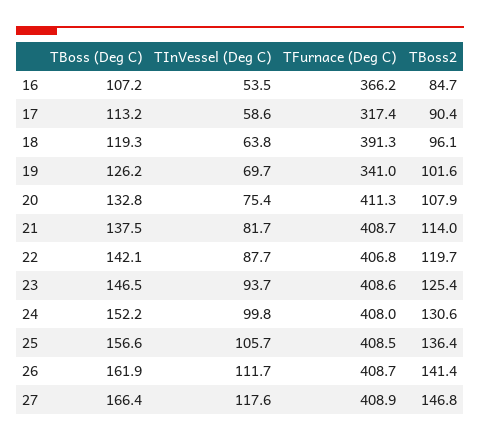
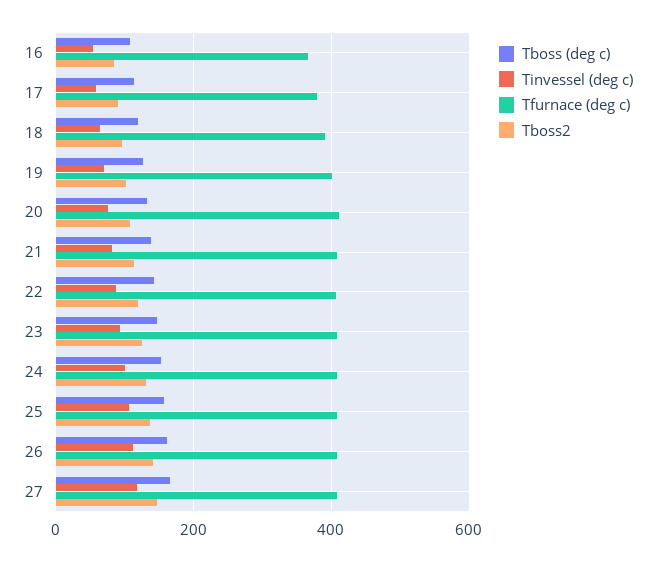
TFurnace (Deg C), 17: 317.4 -> 380
TFurnace (Deg C), 19: 341 -> 400

